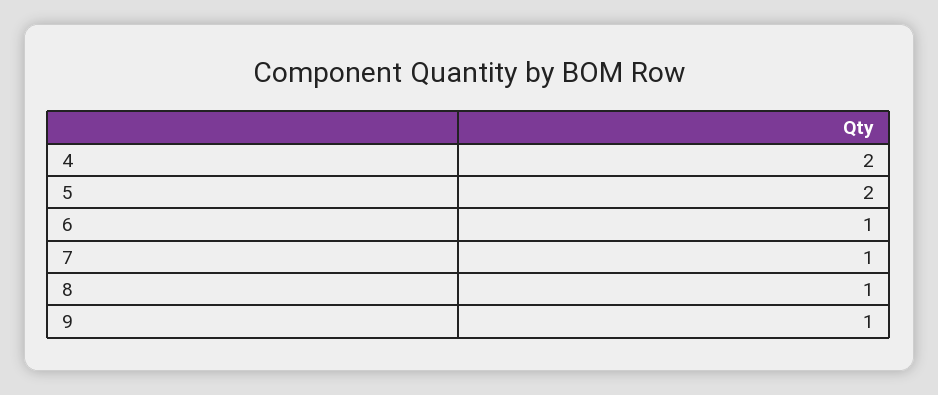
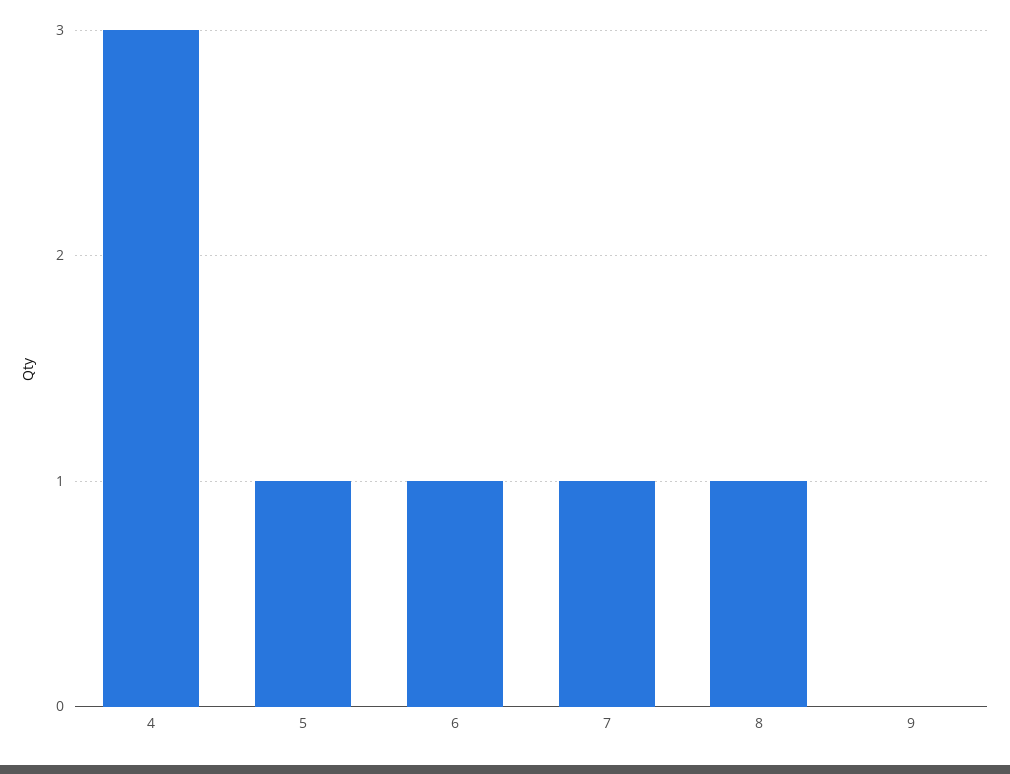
4: 2 -> 3
5: 2 -> 1
9: 1 -> 0

